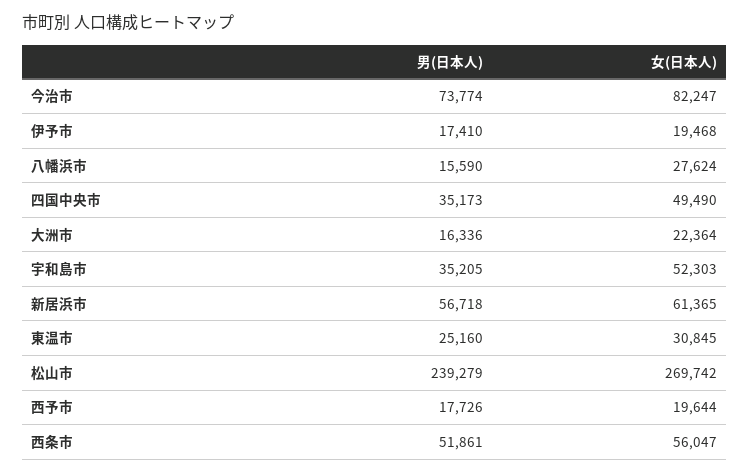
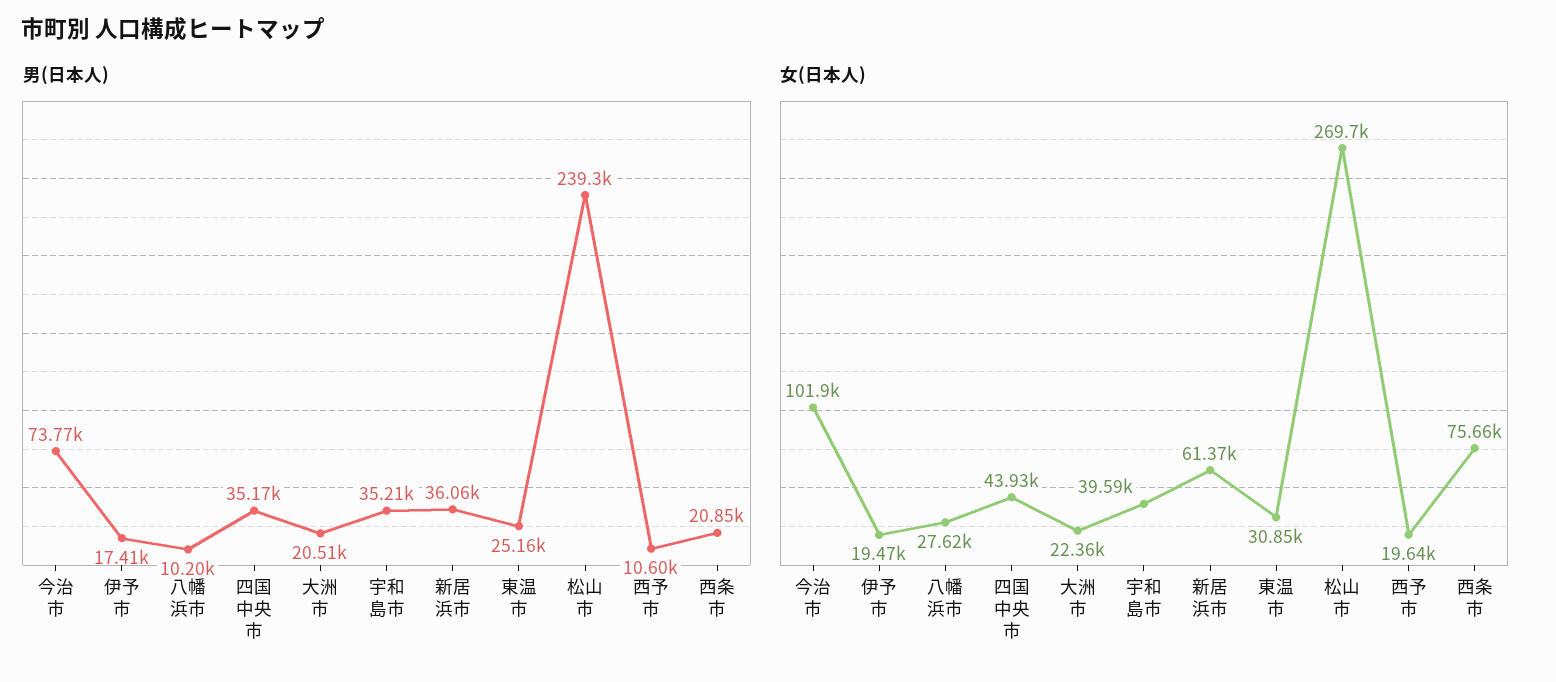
女(日本人), 今治市: 82247 -> 101900
男(日本人), 八幡浜市: 15590 -> 10200
女(日本人), 四国中央市: 49490 -> 43930
男(日本人), 大洲市: 16336 -> 20510
女(日本人), 宇和島市: 52303 -> 39590
男(日本人), 新居浜市: 56718 -> 36060
男(日本人), 西予市: 17726 -> 10600
男(日本人), 西条市: 51861 -> 20850
女(日本人), 西条市: 56047 -> 75660

